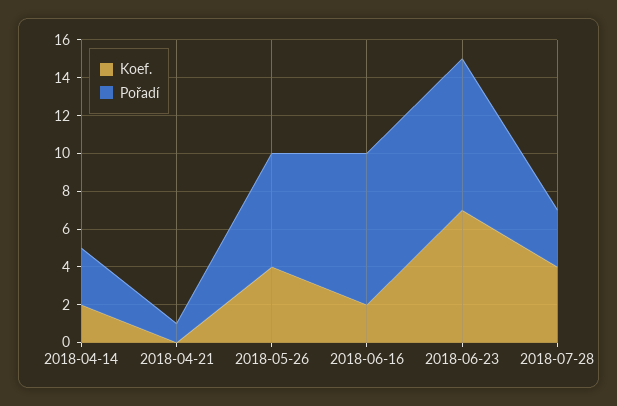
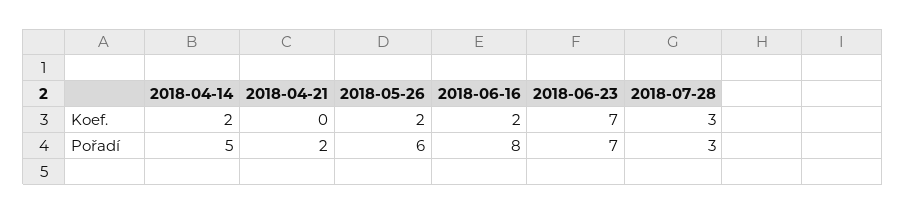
Pořadí, 2018-04-14: 3 -> 5
Pořadí, 2018-04-21: 1 -> 2
Koef., 2018-05-26: 4 -> 2
Pořadí, 2018-06-23: 8 -> 7
Koef., 2018-07-28: 4 -> 3

